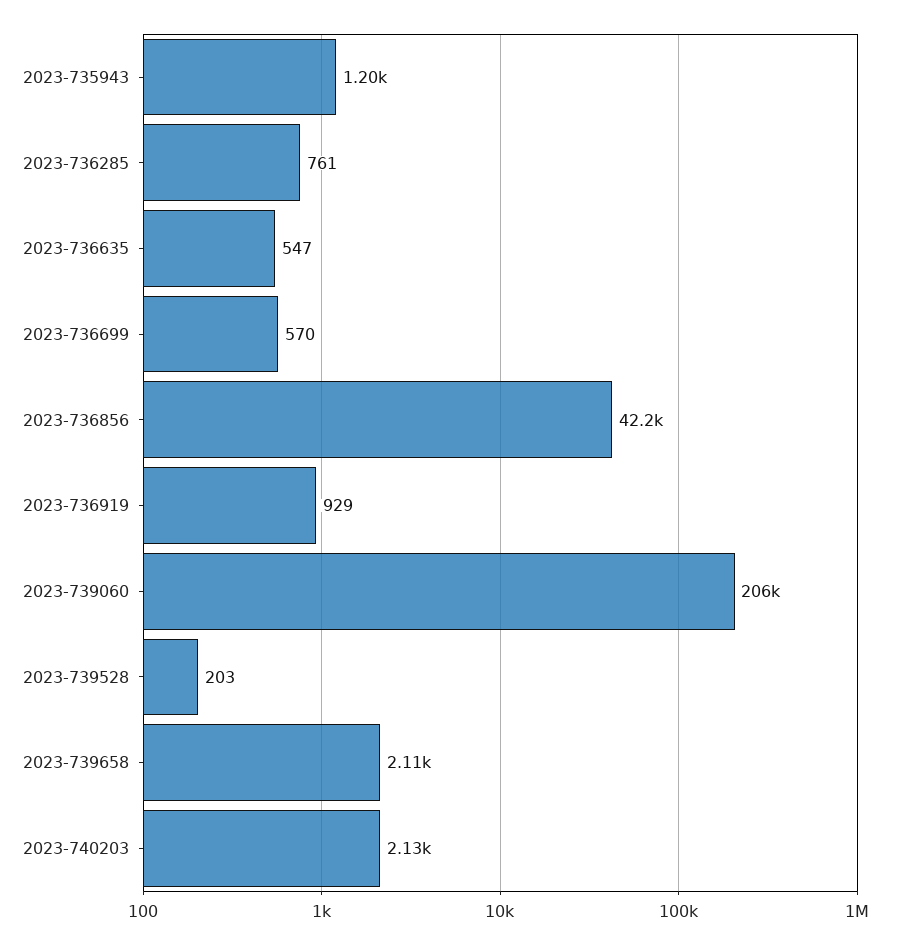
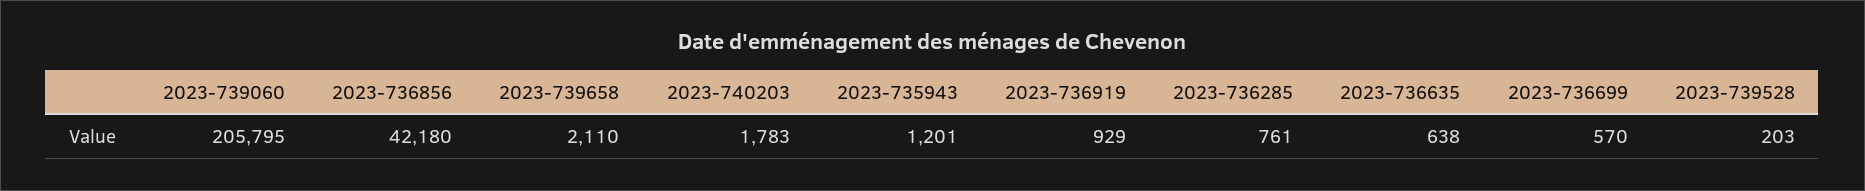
2023-736635: 547 -> 638
2023-740203: 2130 -> 1783

